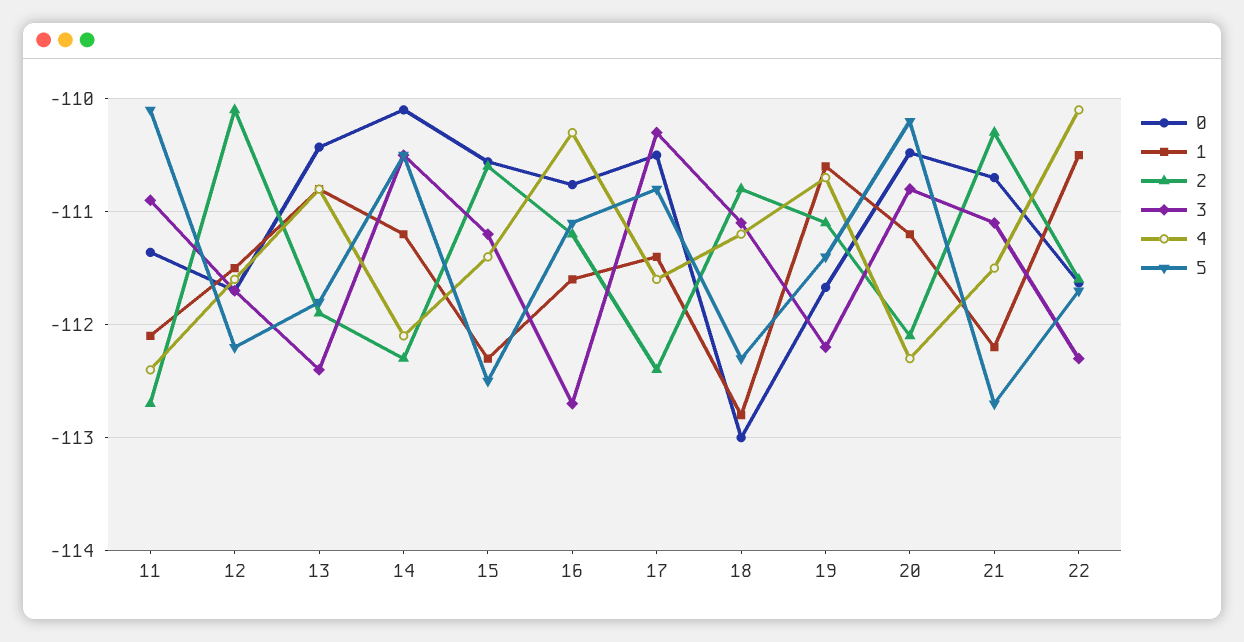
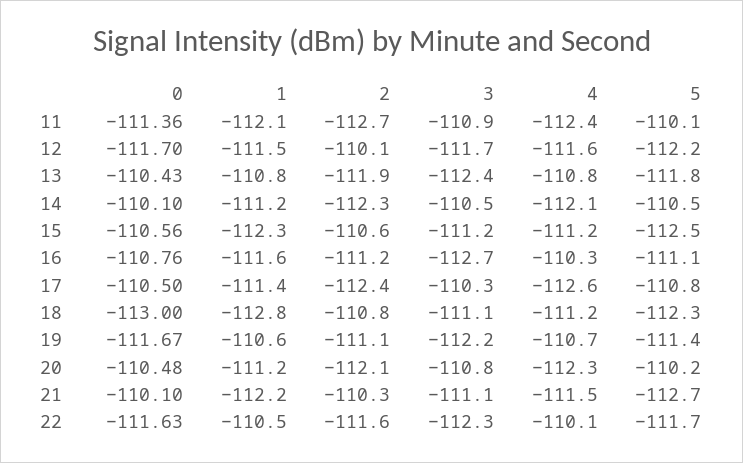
4, 15: -111.4 -> -111.2
4, 17: -111.6 -> -112.6
0, 21: -110.7 -> -110.1

